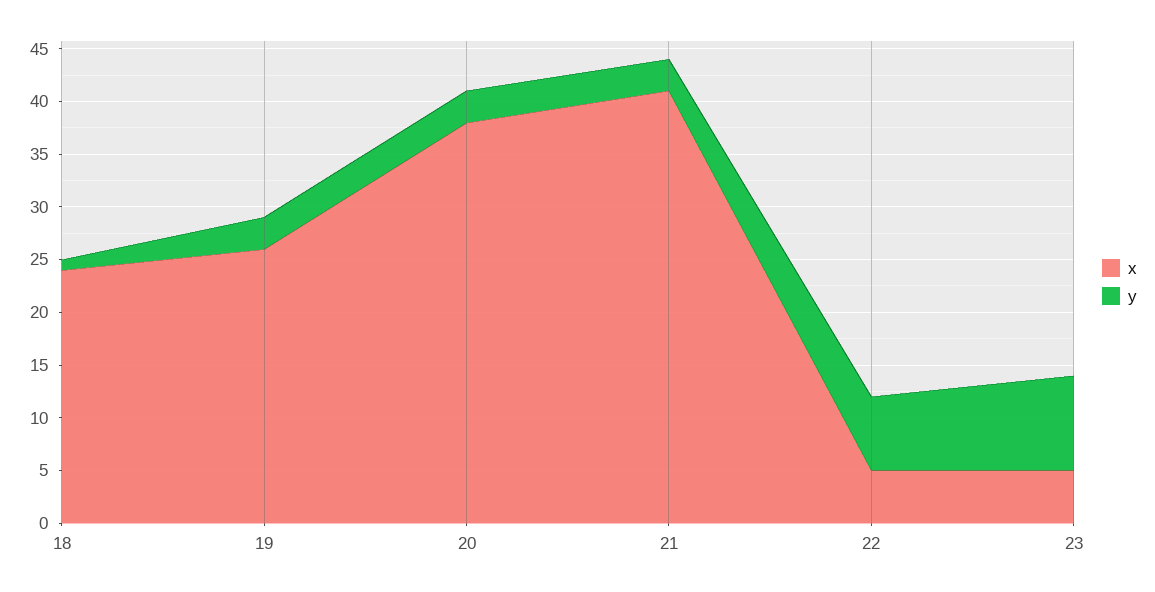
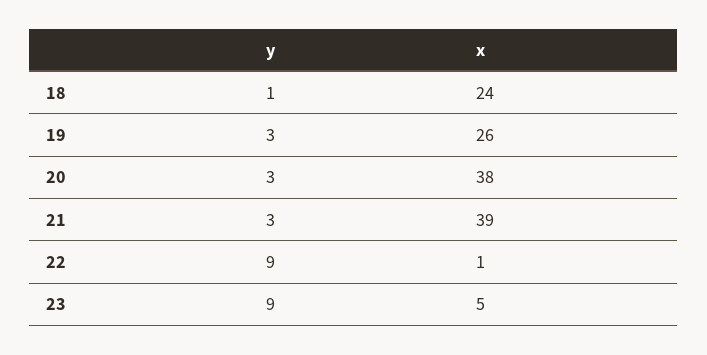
x, 21: 41 -> 39
x, 22: 5 -> 1
y, 22: 7 -> 9

